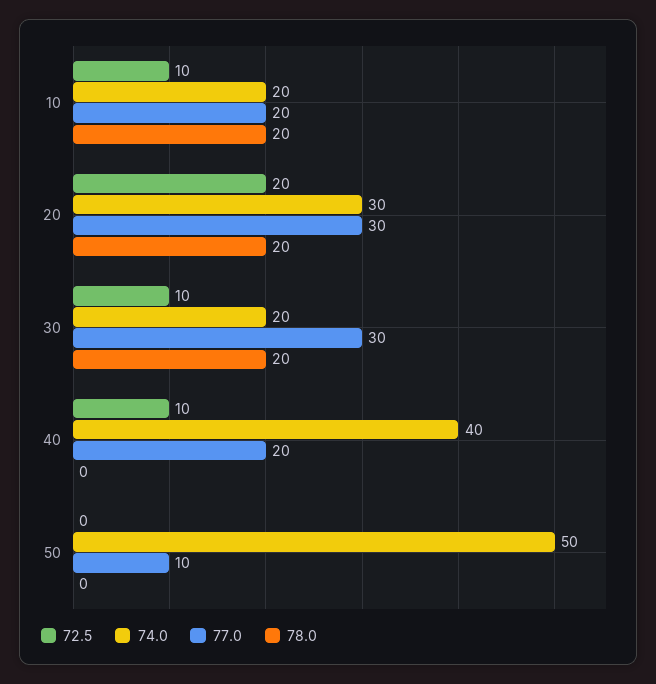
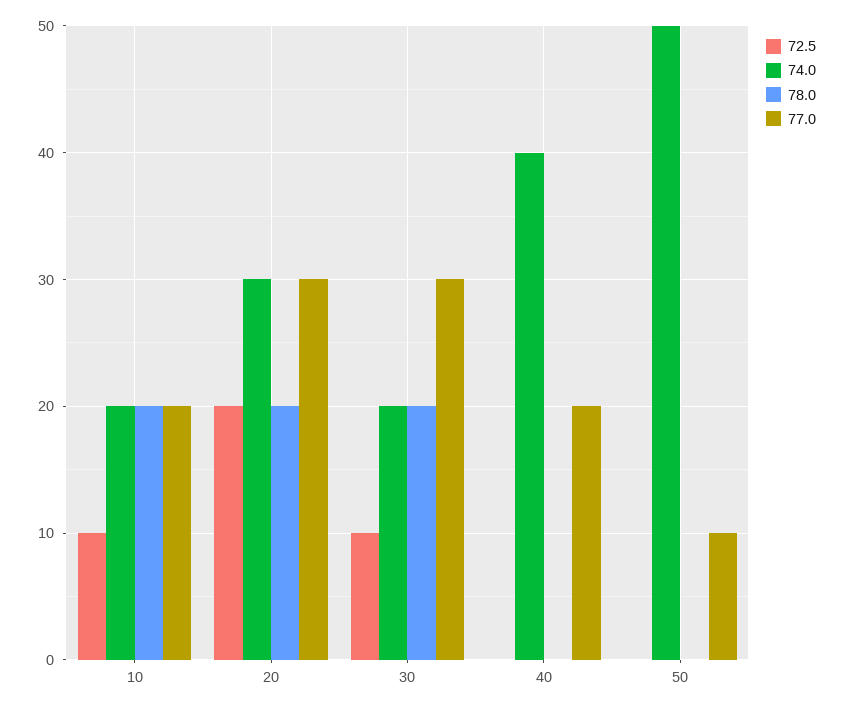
72.5, 40: 10 -> 0

